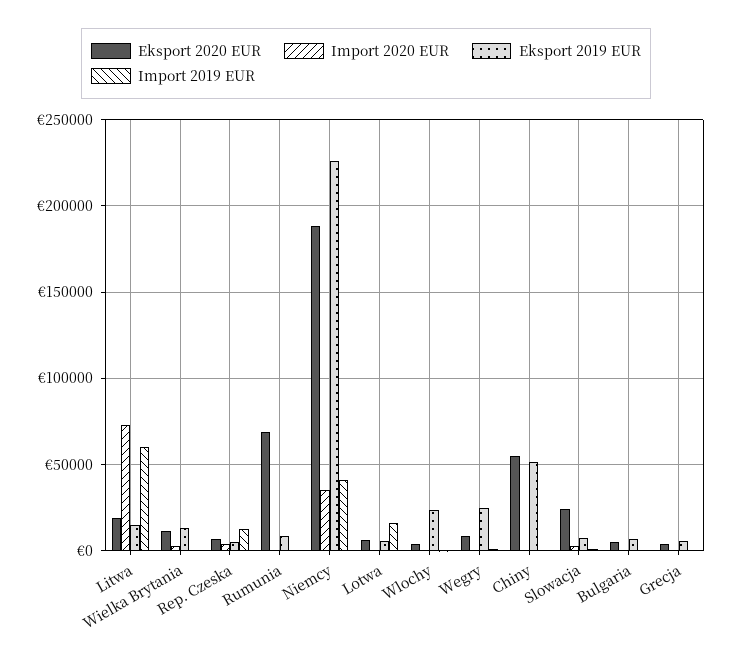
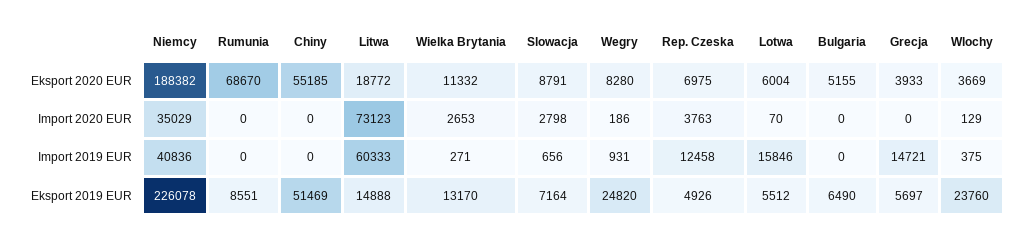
Eksport 2020 EUR, Slowacja: 25000 -> 8791
Import 2019 EUR, Grecja: 0 -> 14721

